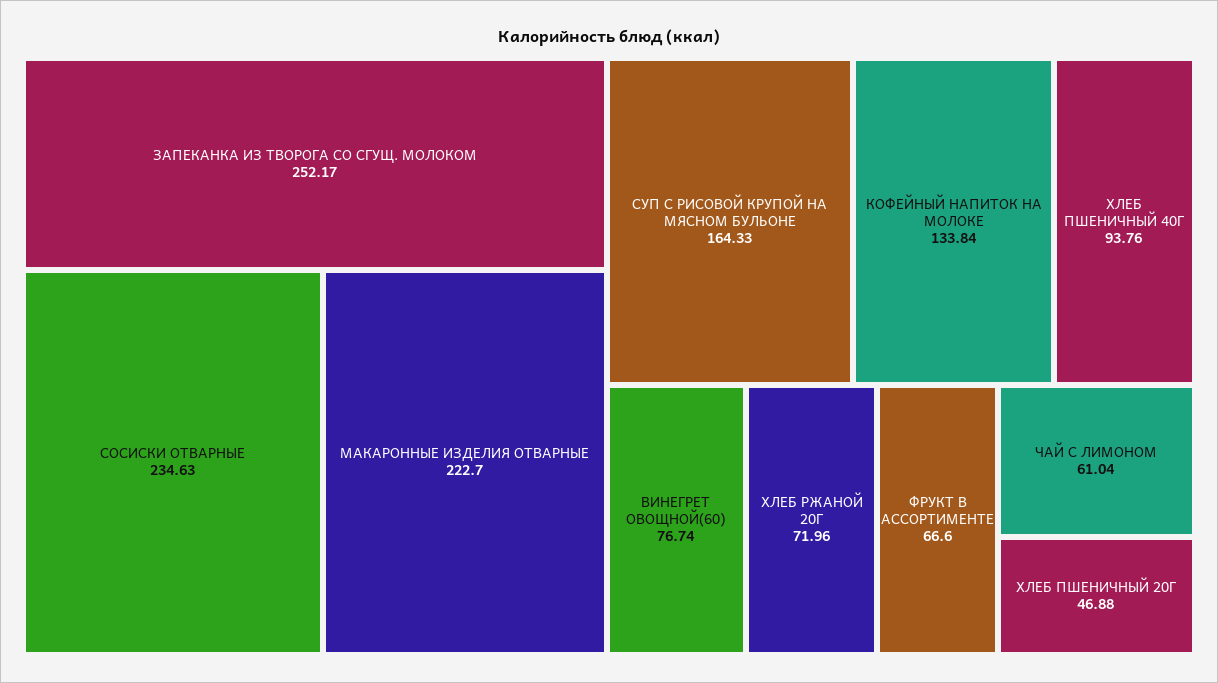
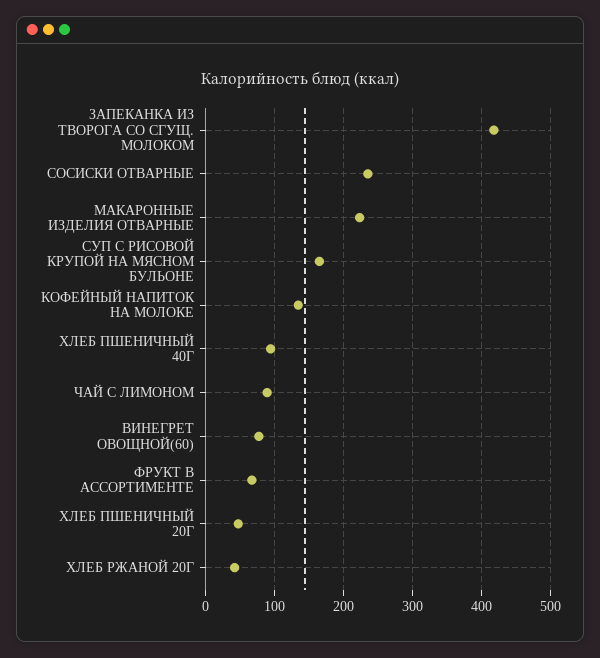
ЗАПЕКАНКА ИЗ ТВОРОГА СО СГУЩ. МОЛОКОМ: 252.17 -> 420
ХЛЕБ РЖАНОЙ 20Г: 71.96 -> 40
ЧАЙ С ЛИМОНОМ: 61.04 -> 90

